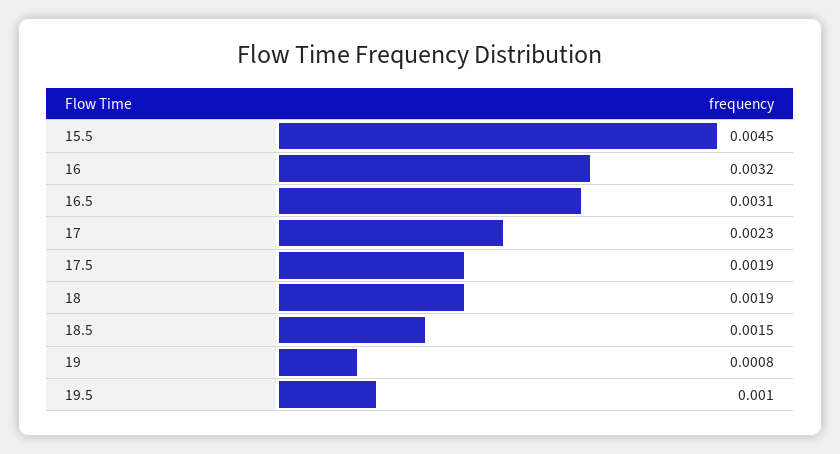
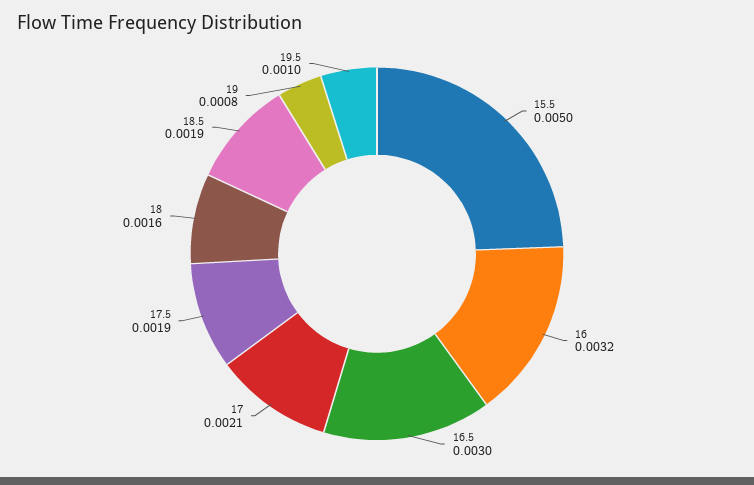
15.5: 0.0045 -> 0.005
16.5: 0.0031 -> 0.003
17: 0.0023 -> 0.0021
18: 0.0019 -> 0.0016
18.5: 0.0015 -> 0.0019

